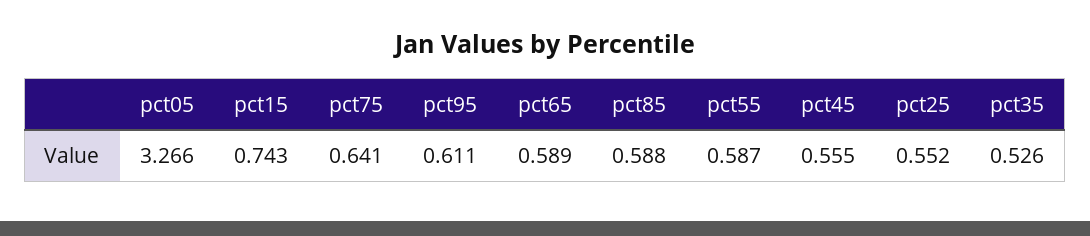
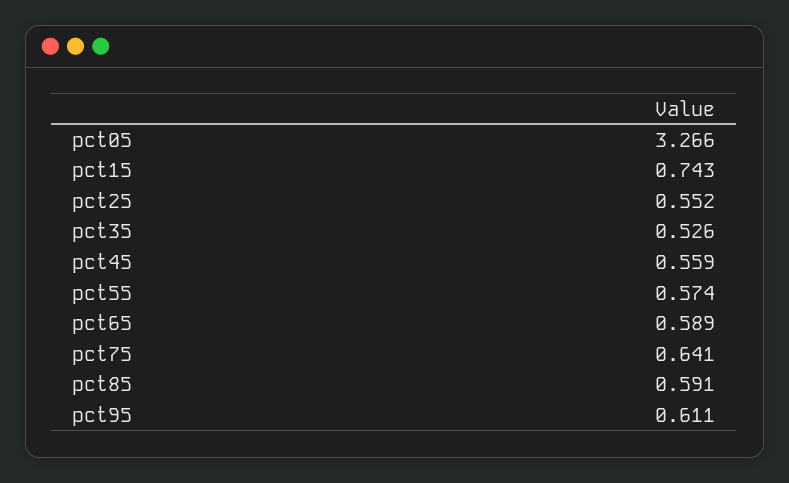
pct85: 0.588 -> 0.591
pct55: 0.587 -> 0.574
pct45: 0.555 -> 0.559

